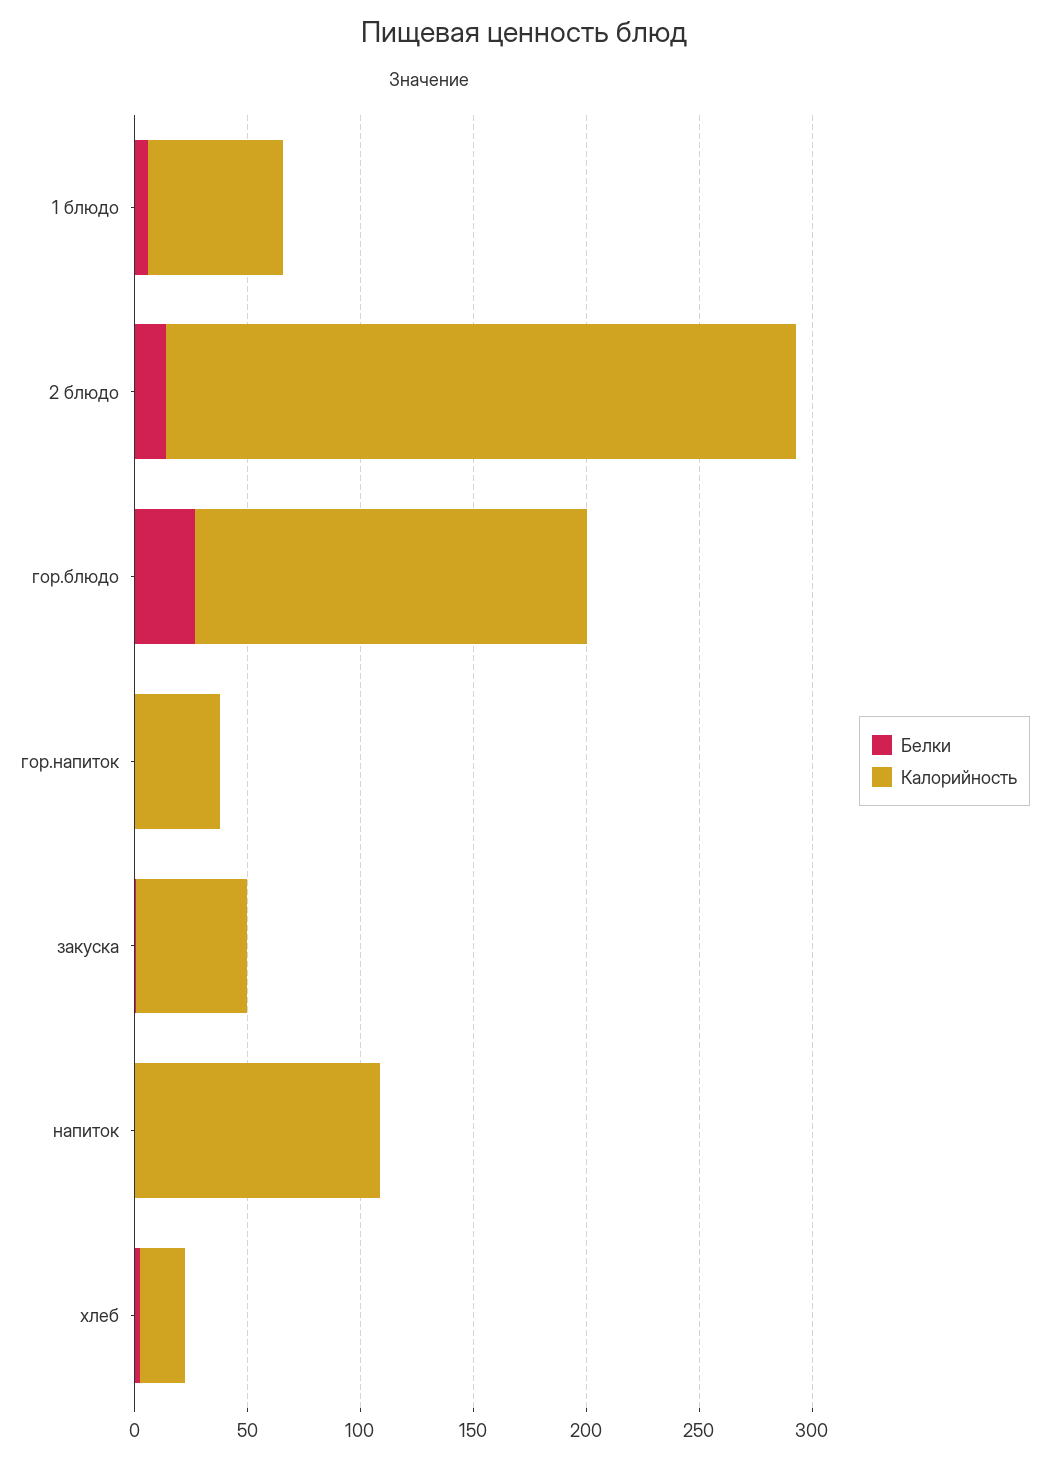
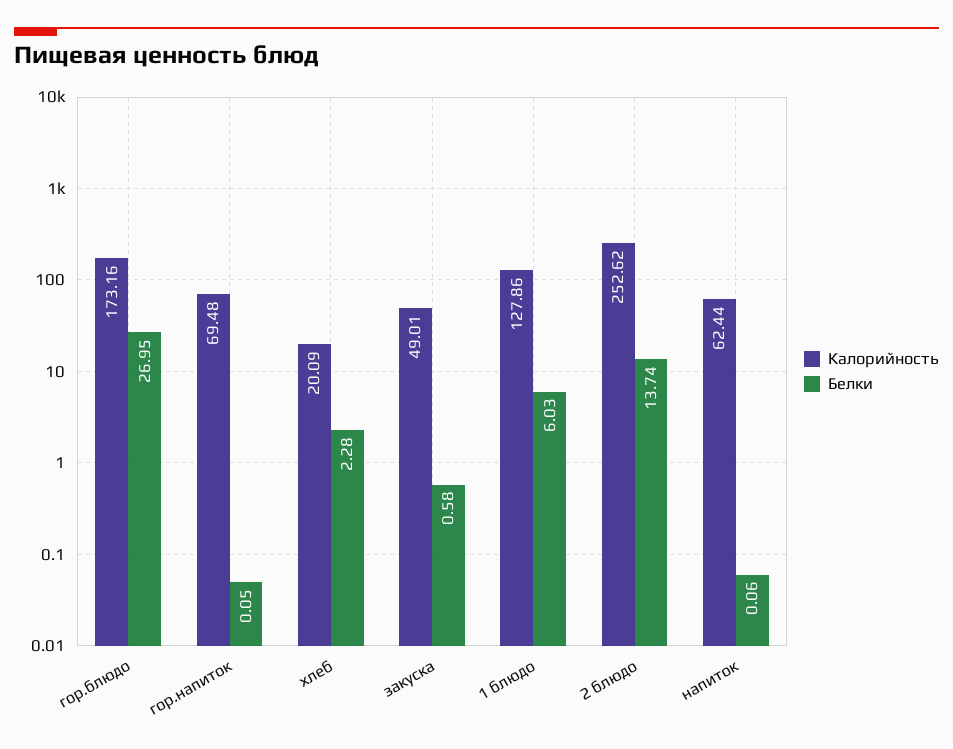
Калорийность, 1 блюдо: 60 -> 127.86
Калорийность, 2 блюдо: 280 -> 252.62
Калорийность, гор.напиток: 40 -> 69.48
Калорийность, напиток: 110 -> 62.44

